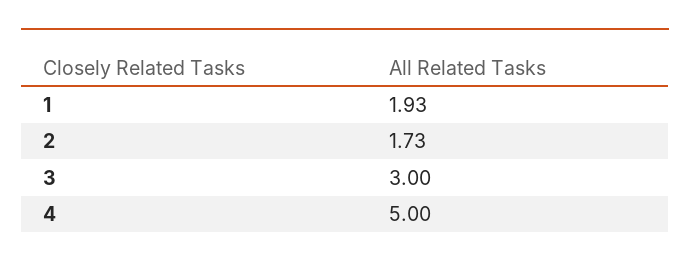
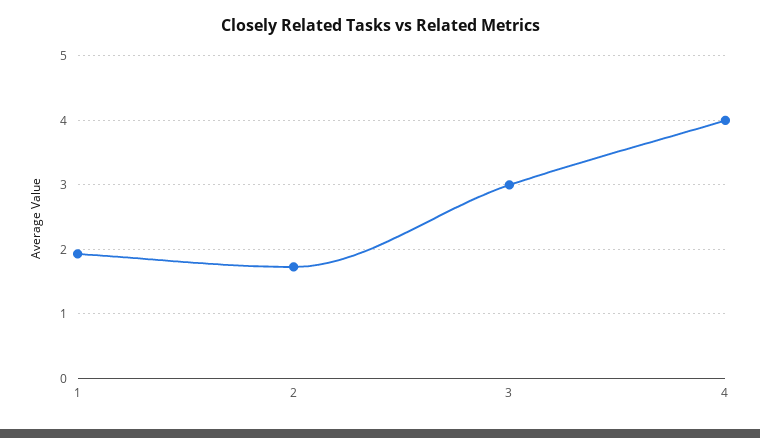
4: 5 -> 4

